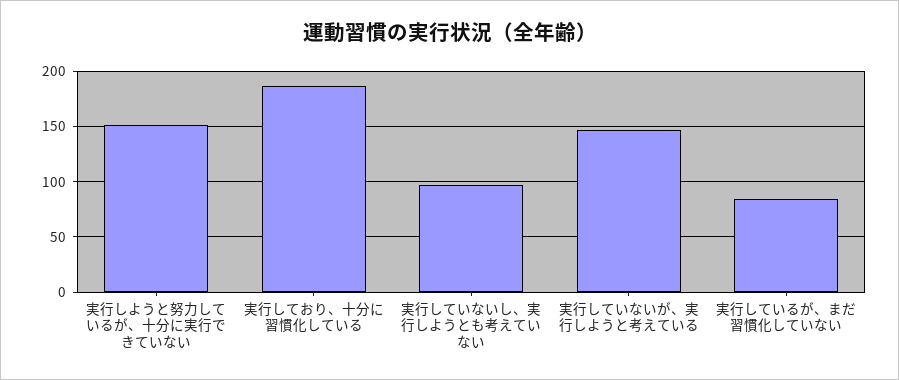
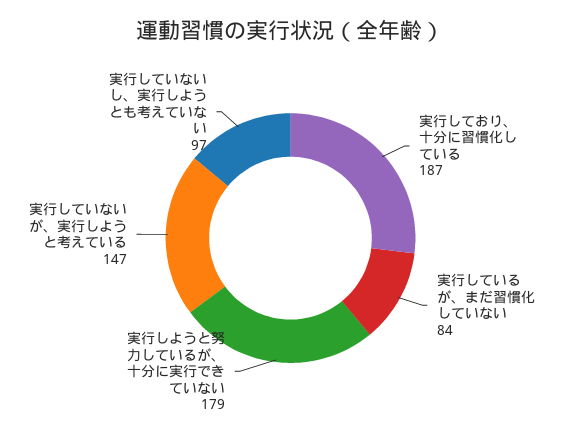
実行しようと努力しているが、十分に実行できていない: 150 -> 179

